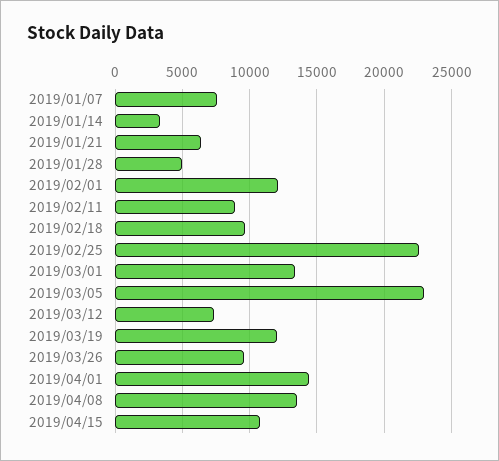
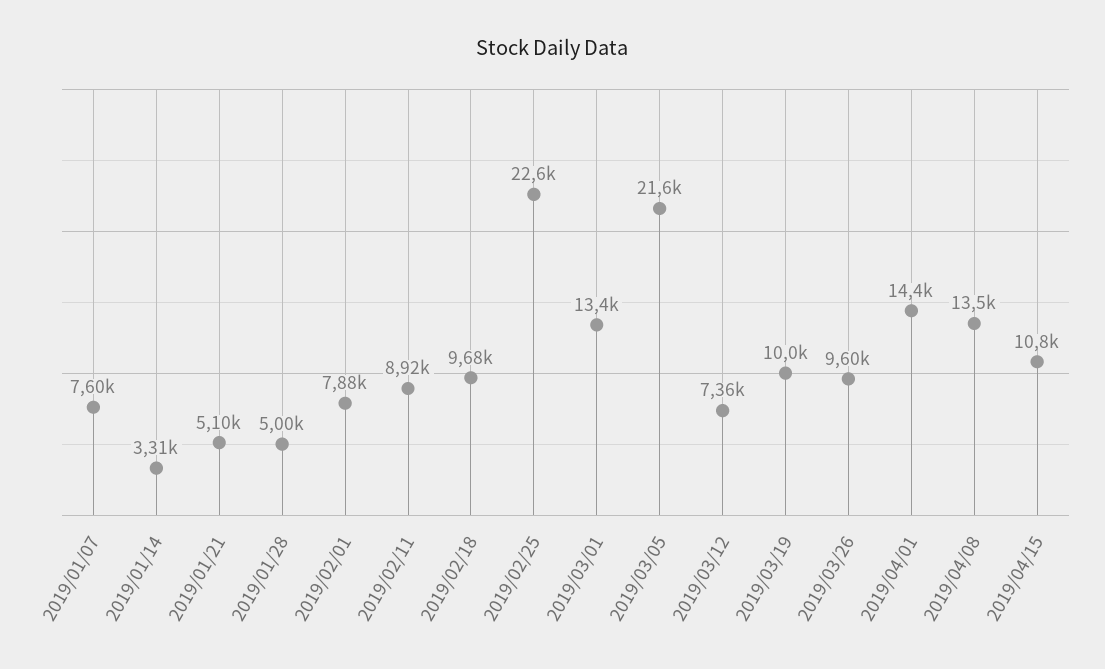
2019/01/21: 6500 -> 5100
2019/02/01: 12000 -> 7880
2019/03/05: 23000 -> 21600
2019/03/19: 12000 -> 10000

